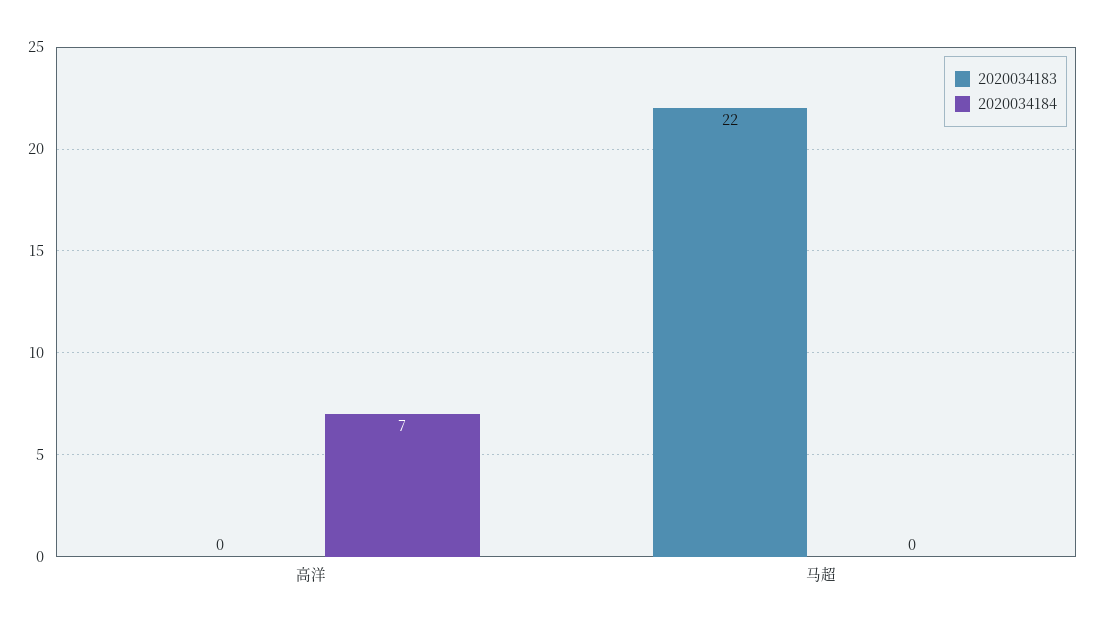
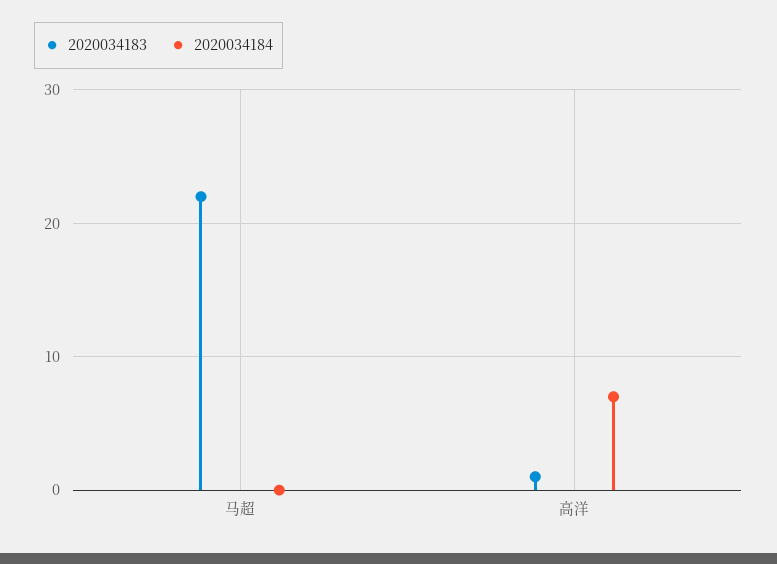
2020034183, 高洋: 0 -> 1

